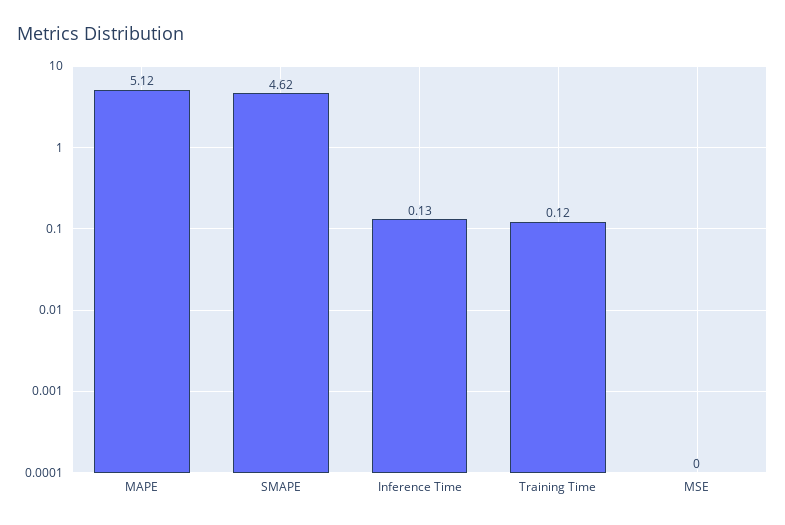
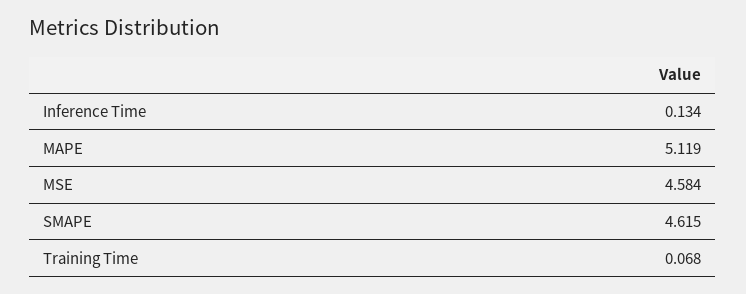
Training Time: 0.12 -> 0.068
MSE: 0 -> 4.584

